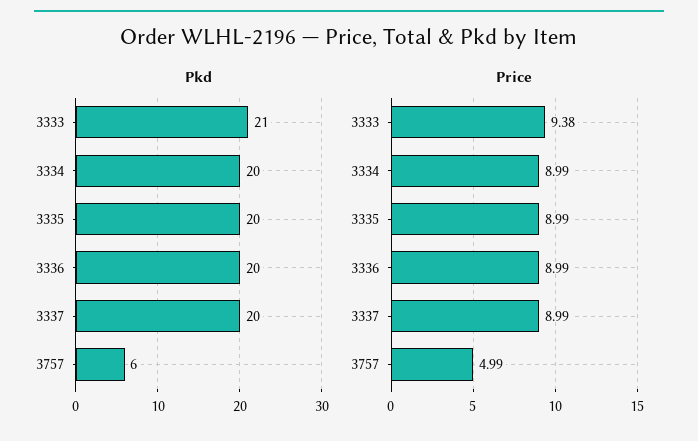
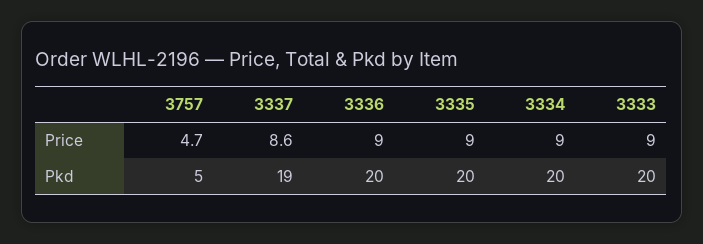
Pkd, 3333: 21 -> 20
Pkd, 3337: 20 -> 19
Pkd, 3757: 6 -> 5
Price, 3333: 9.38 -> 9
Price, 3337: 8.99 -> 8.6
Price, 3757: 4.99 -> 4.7

